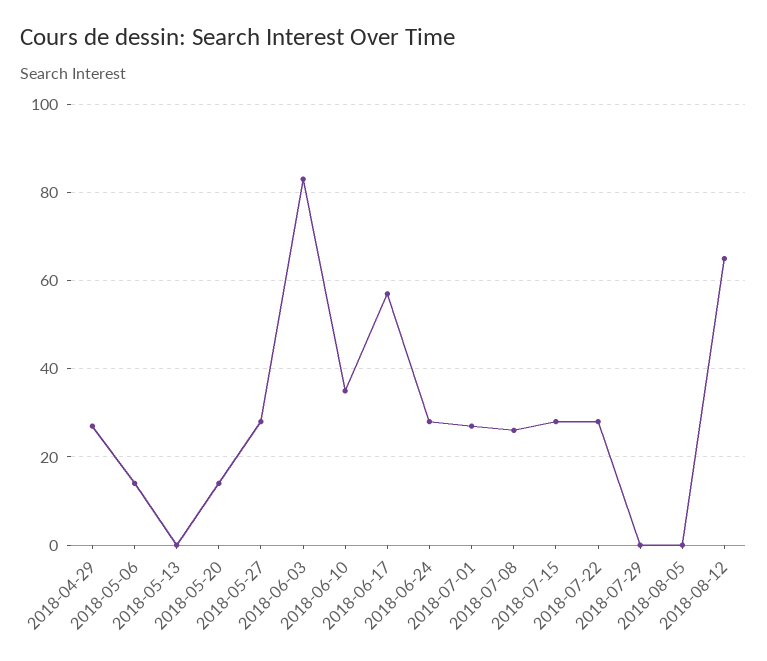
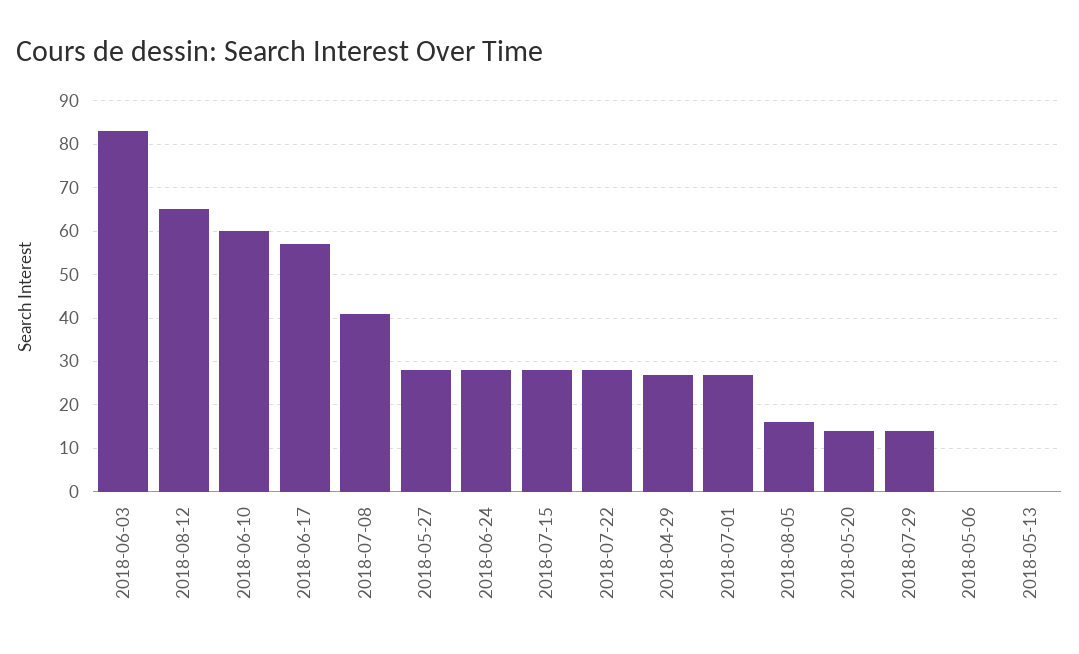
2018-05-06: 15 -> 0
2018-06-10: 35 -> 60
2018-07-08: 25 -> 40
2018-07-29: 0 -> 15
2018-08-05: 0 -> 15

